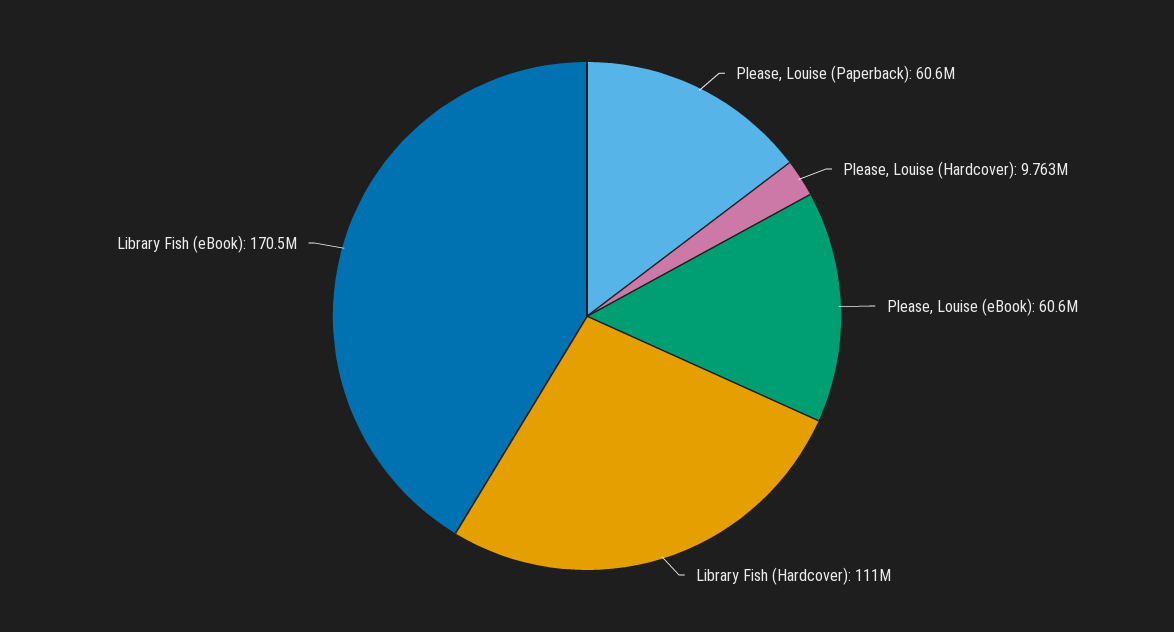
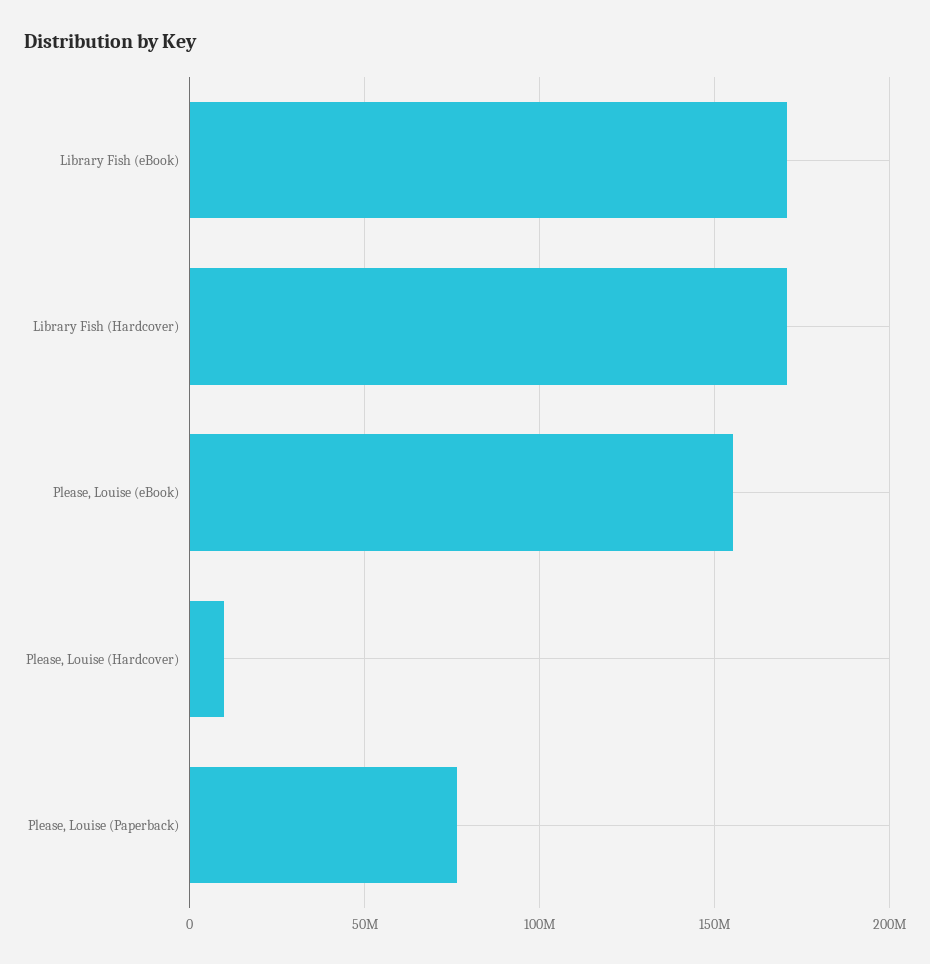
Please, Louise (Paperback): 60600000 -> 75000000
Please, Louise (eBook): 60600000 -> 155000000
Library Fish (Hardcover): 111000000 -> 170000000

